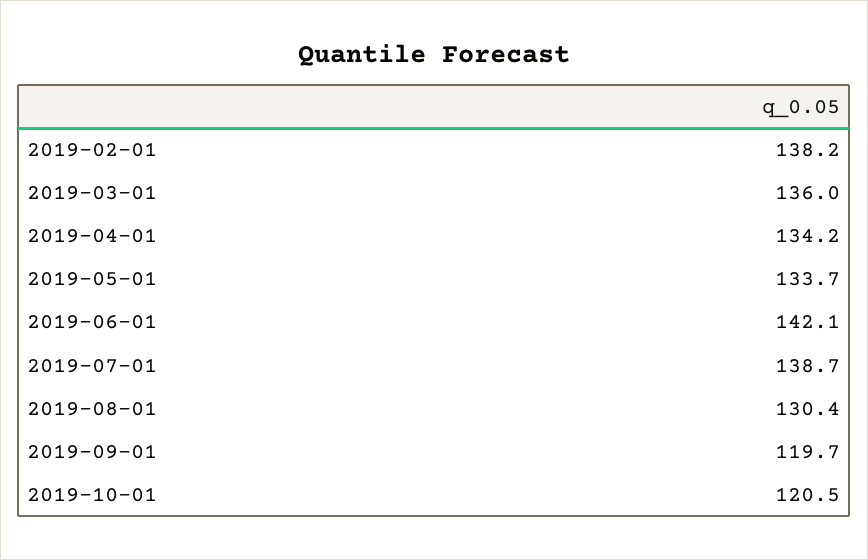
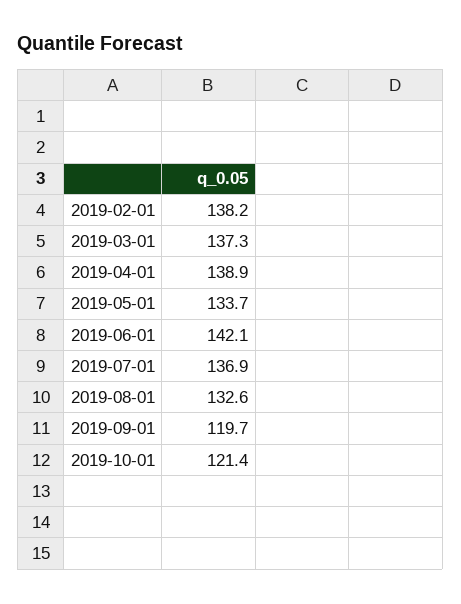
2019-03-01: 136 -> 137.3
2019-04-01: 134.2 -> 138.9
2019-07-01: 138.7 -> 136.9
2019-08-01: 130.4 -> 132.6
2019-10-01: 120.5 -> 121.4

